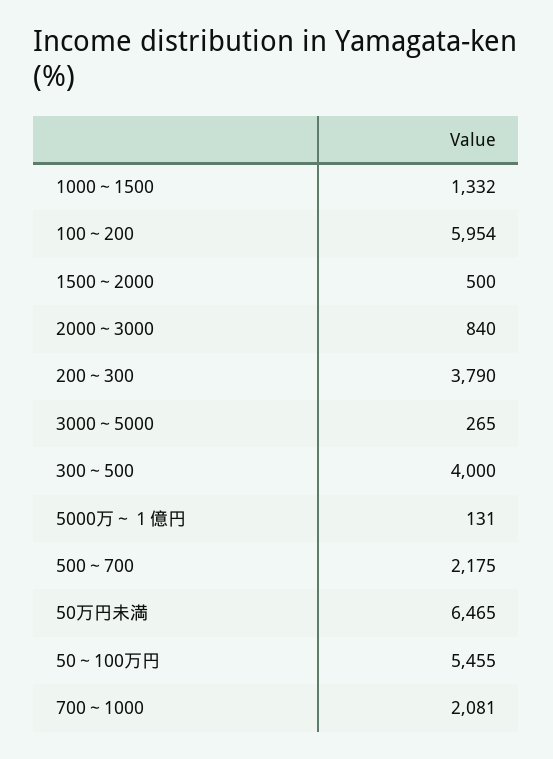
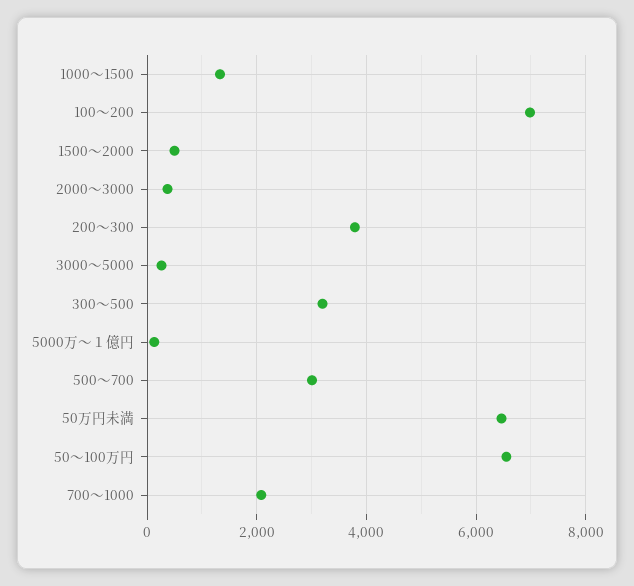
100～200: 5954 -> 7000
2000～3000: 840 -> 400
300～500: 4000 -> 3200
500～700: 2175 -> 3000
50～100万円: 5455 -> 6600

